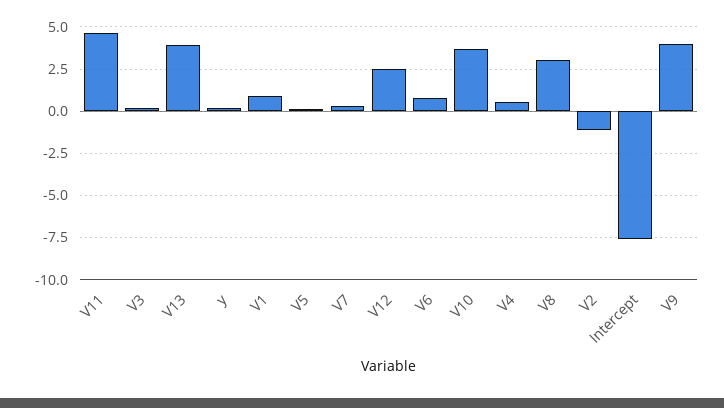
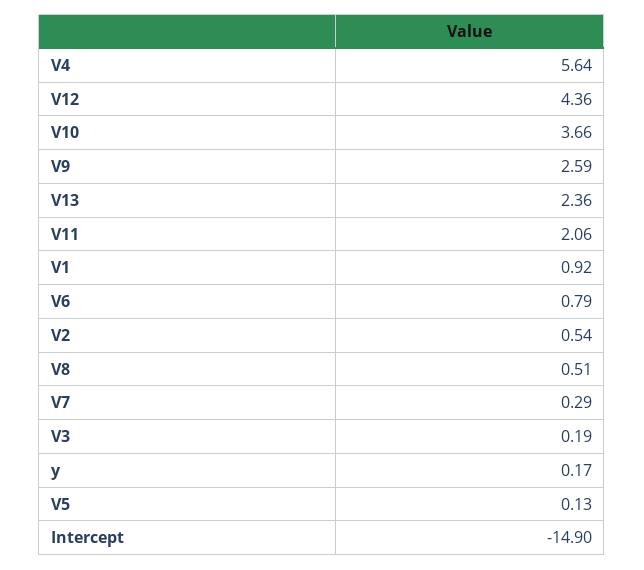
V11: 4.5 -> 2.06
V13: 4 -> 2.36
V12: 2.5 -> 4.36
V4: 0.5 -> 5.64
V8: 3 -> 0.51
V2: -1 -> 0.54
Intercept: -7.5 -> -14.9
V9: 4 -> 2.59

